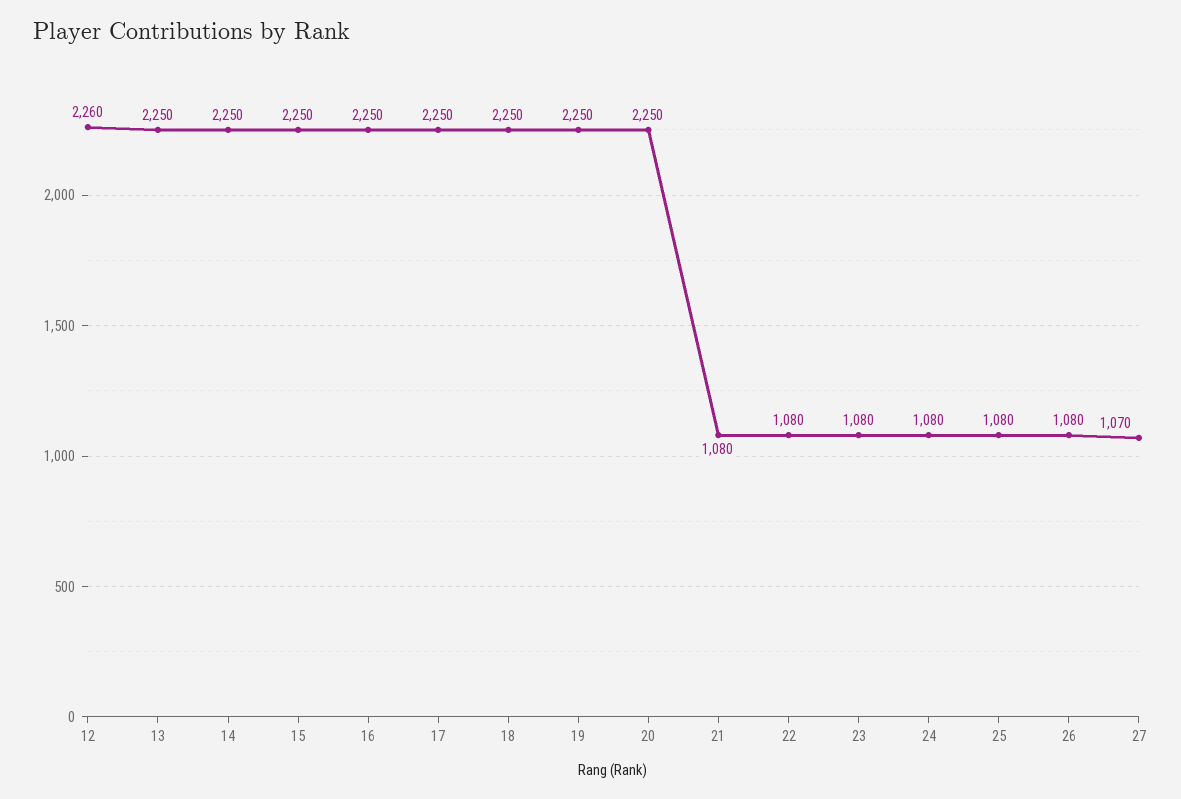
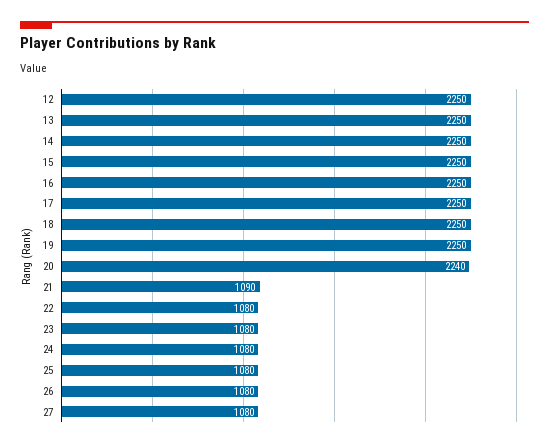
12: 2260 -> 2250
20: 2250 -> 2240
21: 1080 -> 1090
27: 1070 -> 1080

